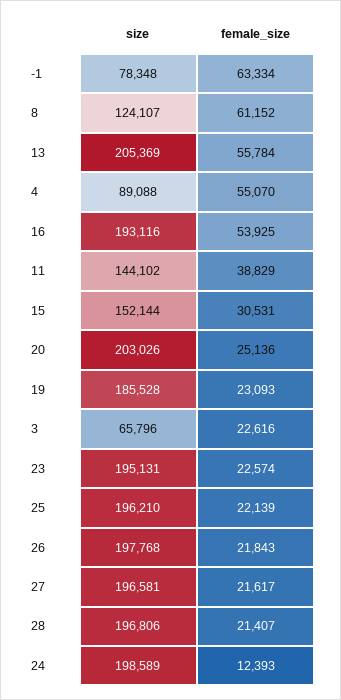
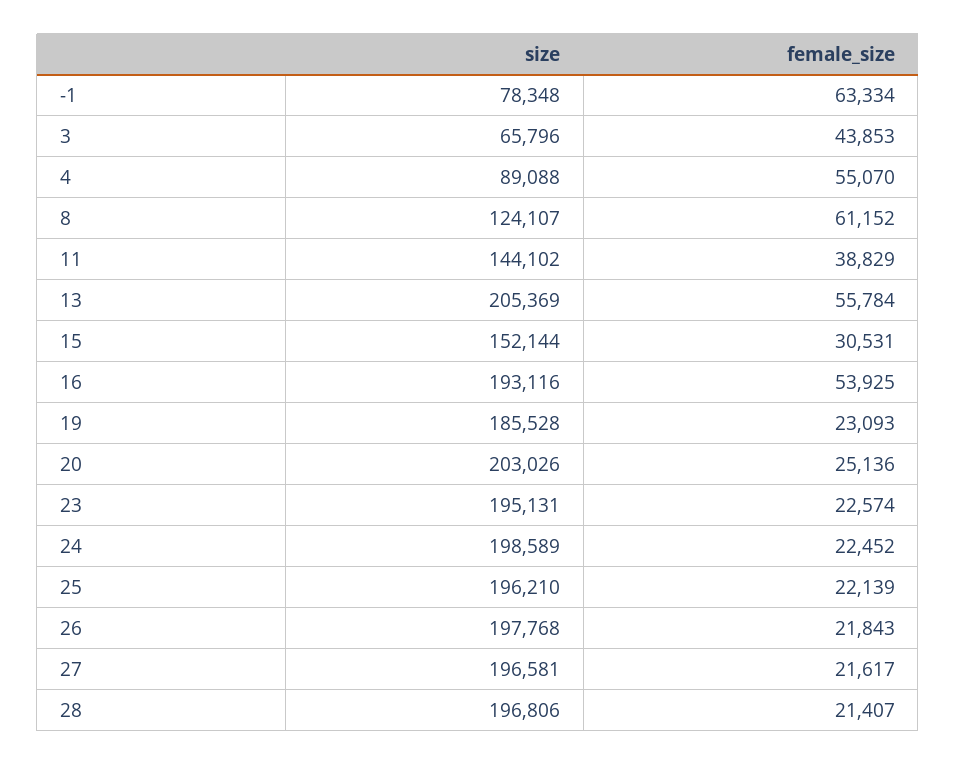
female_size, 3: 22616 -> 43853
female_size, 24: 12393 -> 22452

